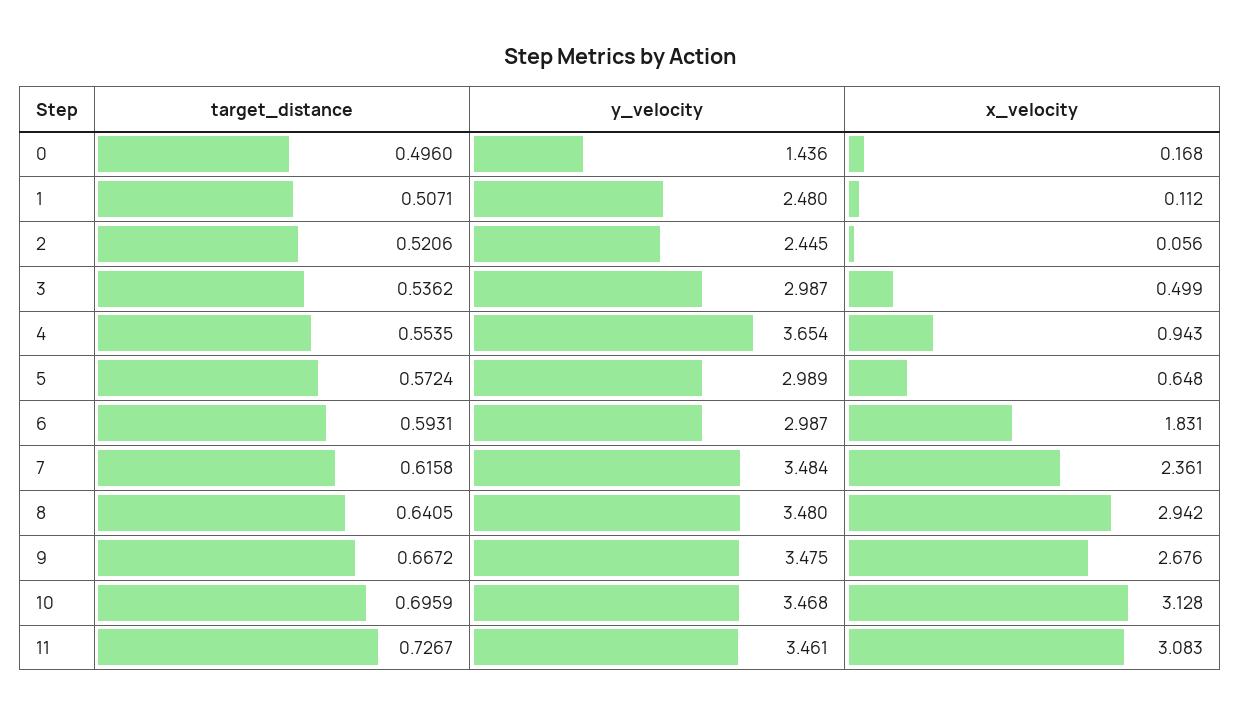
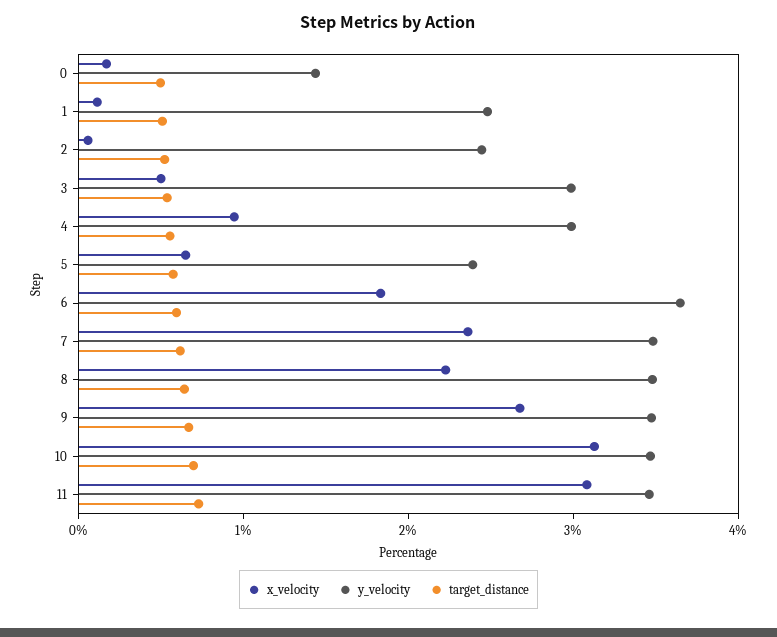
y_velocity, 4: 3.654 -> 3
y_velocity, 5: 2.989 -> 2.4
y_velocity, 6: 2.987 -> 3.6
x_velocity, 8: 2.942 -> 2.2

